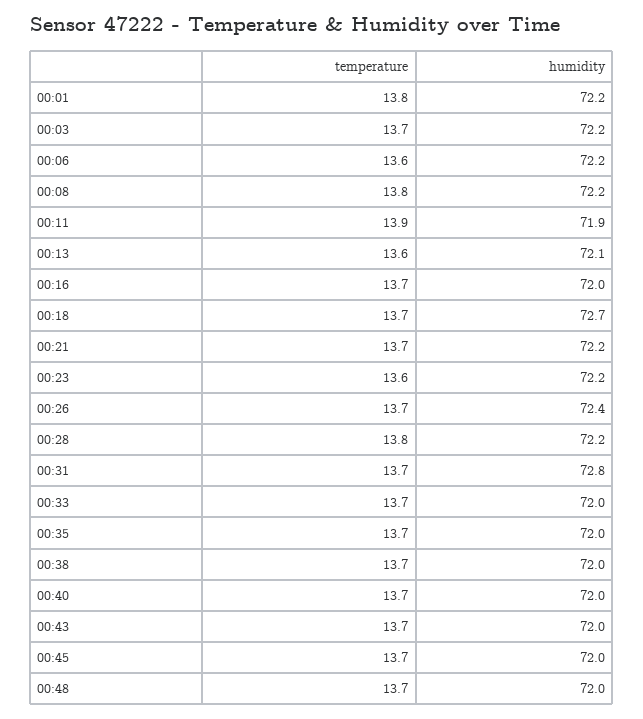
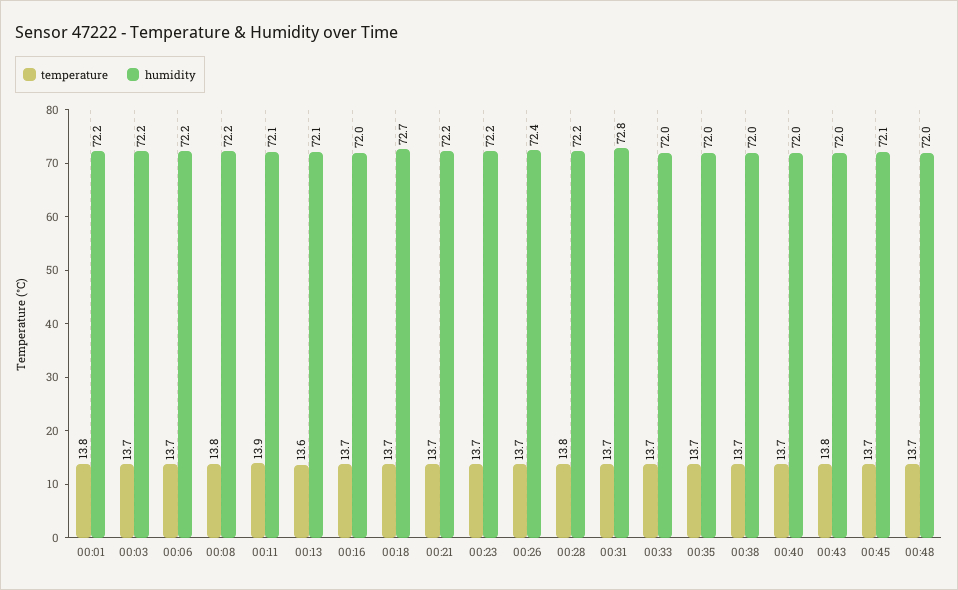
temperature, 00:06: 13.6 -> 13.7
humidity, 00:11: 71.9 -> 72.1
temperature, 00:23: 13.6 -> 13.7
temperature, 00:43: 13.7 -> 13.8
humidity, 00:45: 72 -> 72.1

